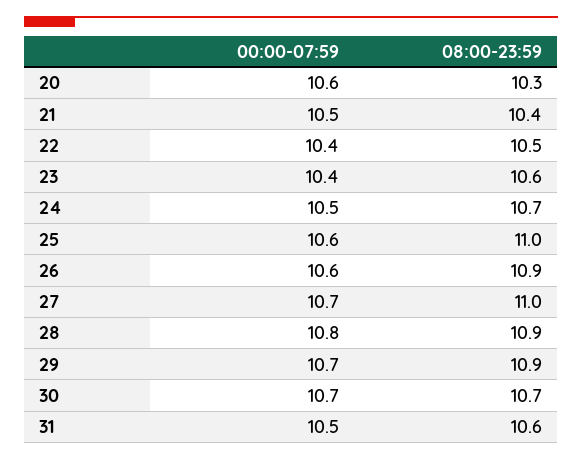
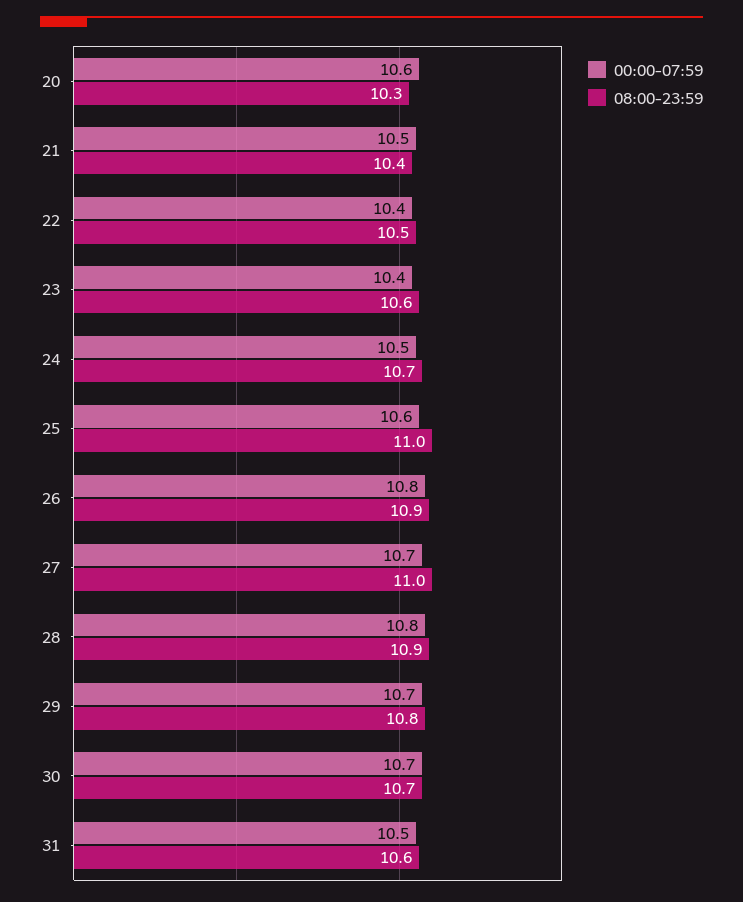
00:00-07:59, 26: 10.6 -> 10.8
08:00-23:59, 29: 10.9 -> 10.8

